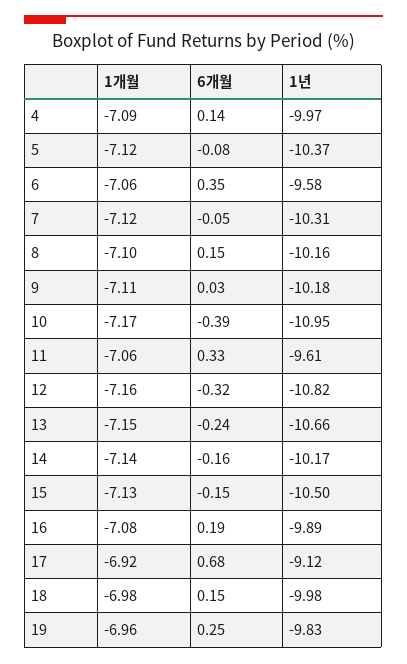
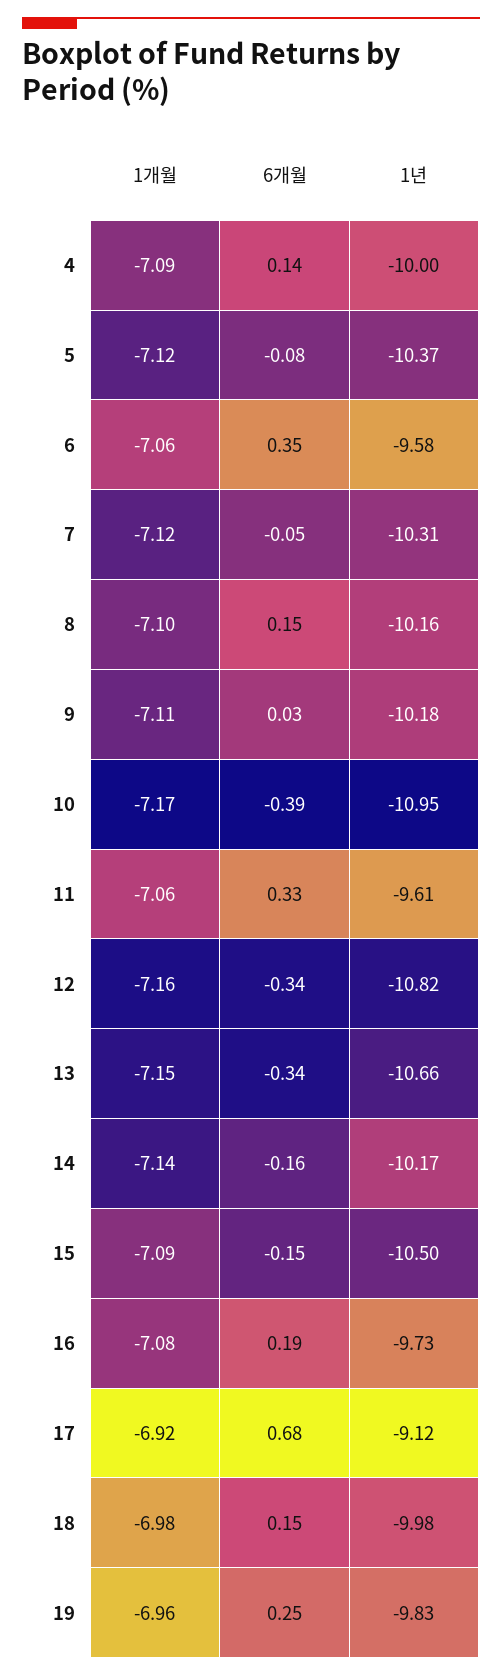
1년, 4: -9.97 -> -10
6개월, 12: -0.32 -> -0.34
6개월, 13: -0.24 -> -0.34
1개월, 15: -7.13 -> -7.09
1년, 16: -9.89 -> -9.73

